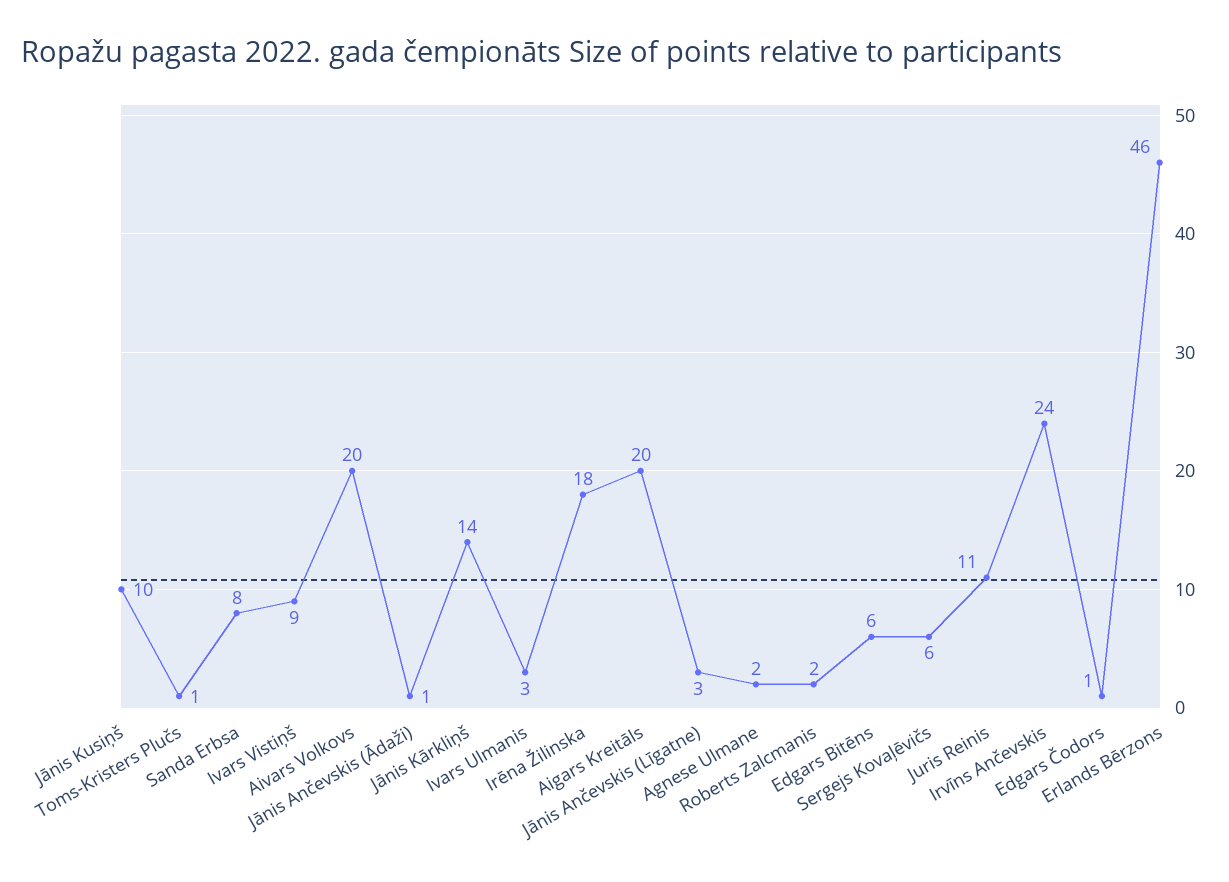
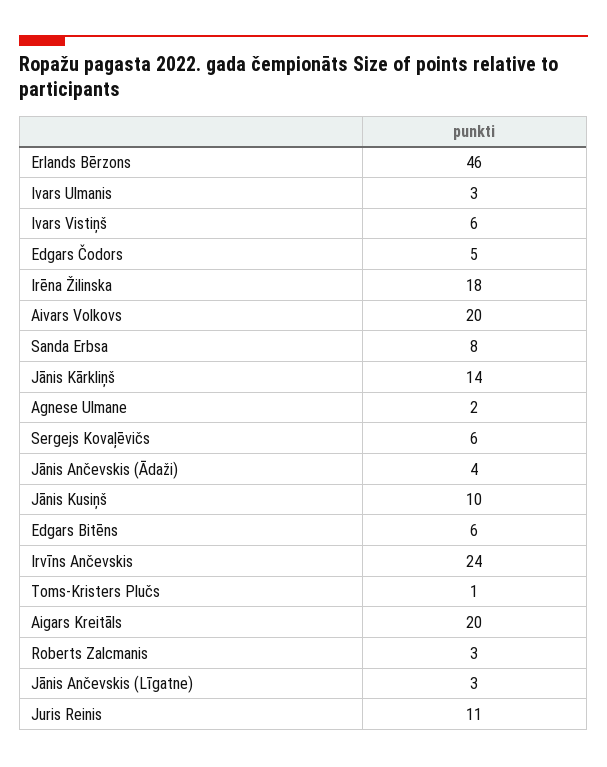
Ivars Vistiņš: 9 -> 6
Jānis Ančevskis (Ādaži): 1 -> 4
Roberts Zalcmanis: 2 -> 3
Edgars Čodors: 1 -> 5

